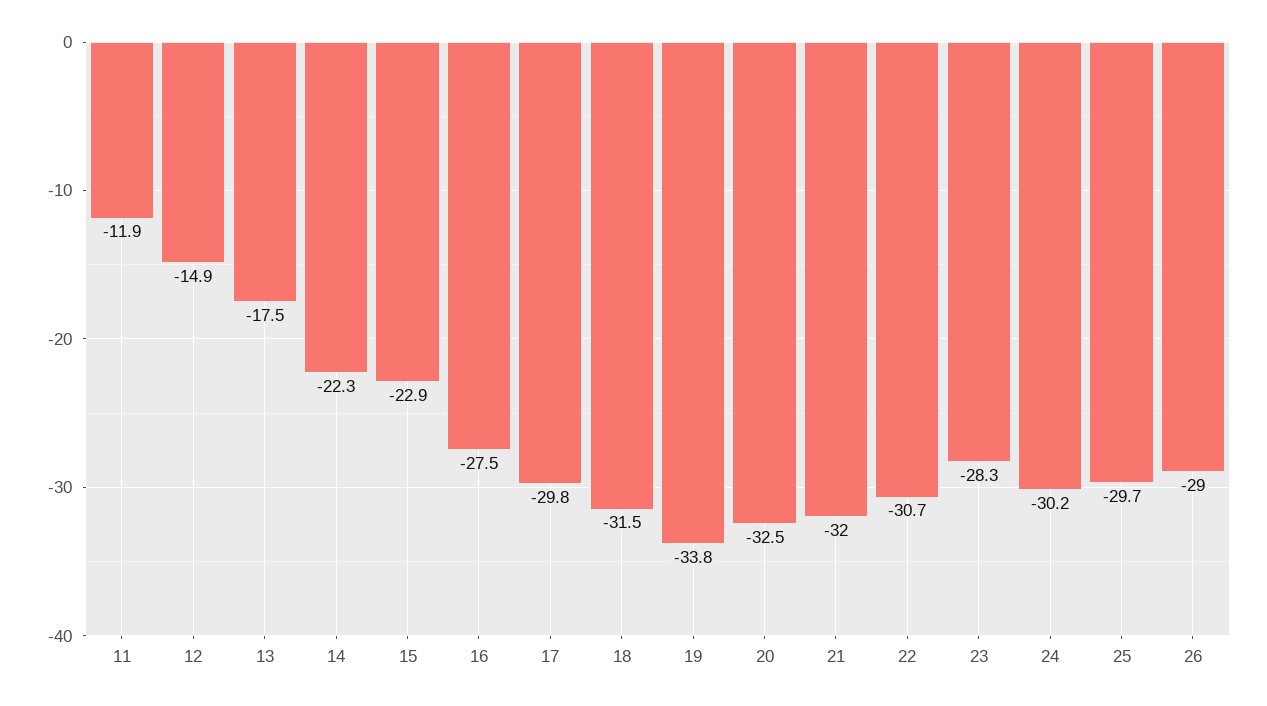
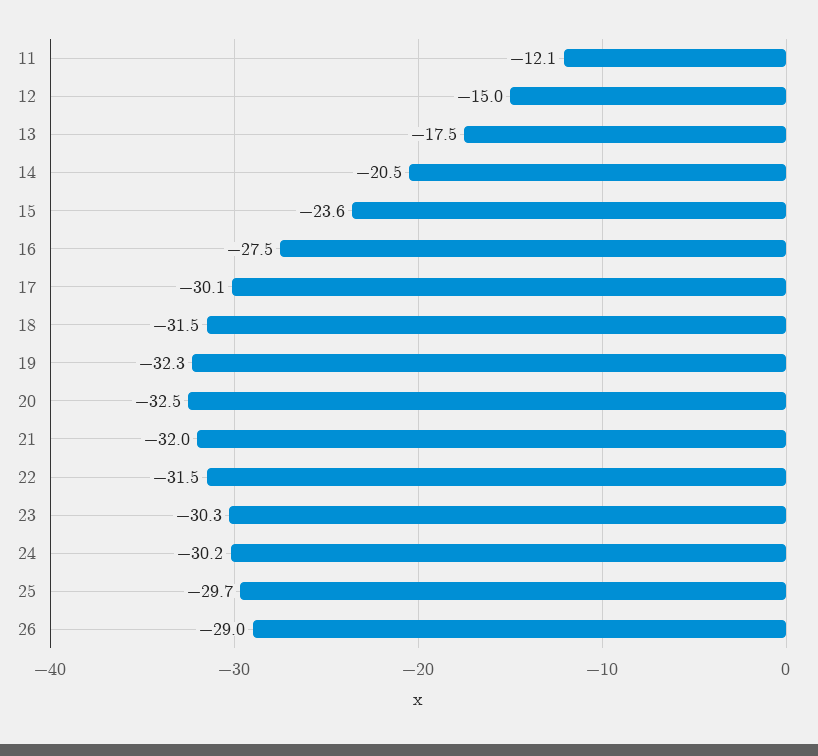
11: -11.9 -> -12.1
12: -14.9 -> -15
14: -22.3 -> -20.5
15: -22.9 -> -23.6
17: -29.8 -> -30.1
19: -33.8 -> -32.3
22: -30.7 -> -31.5
23: -28.3 -> -30.3

